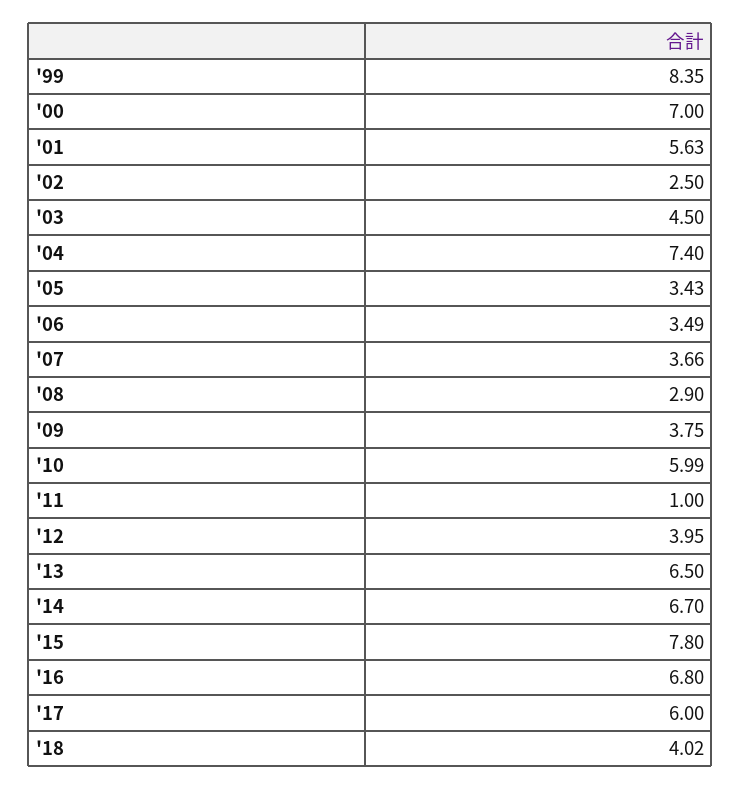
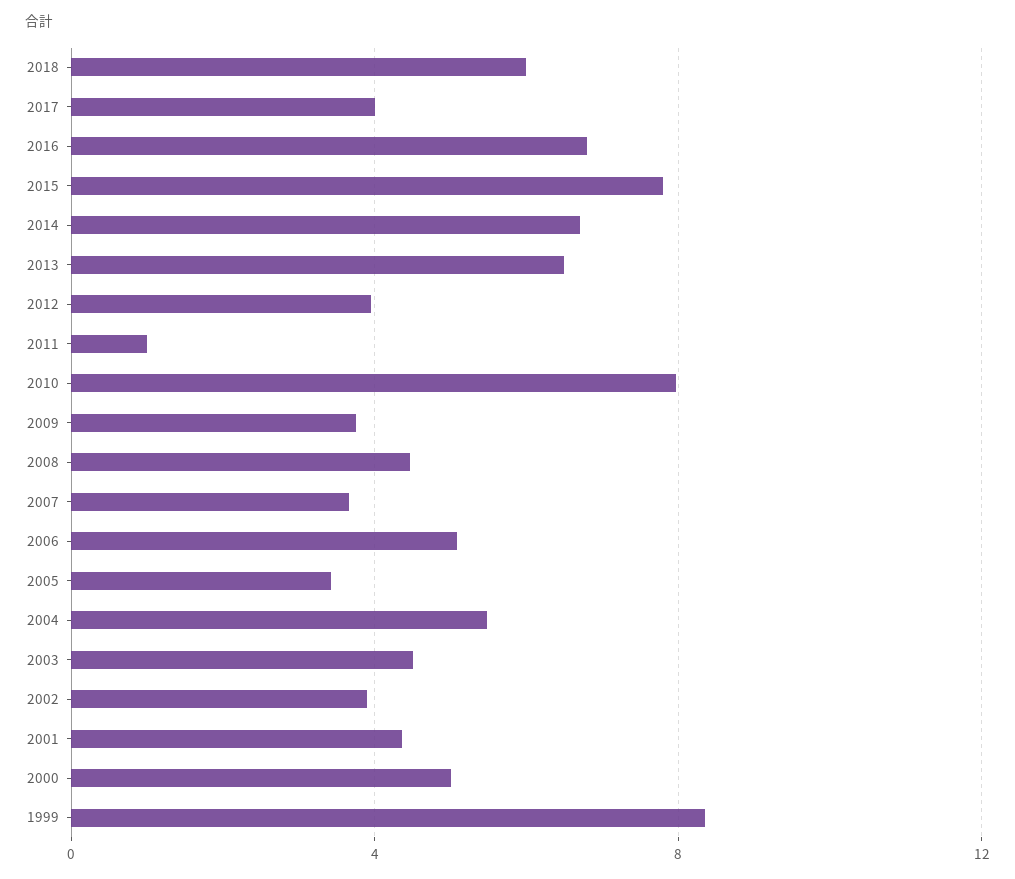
'00: 7 -> 5
'01: 5.63 -> 4.5
'02: 2.5 -> 4
'04: 7.4 -> 5.5
'06: 3.49 -> 5
'08: 2.9 -> 4.5
'10: 5.99 -> 8
'17: 6 -> 4
'18: 4.02 -> 6

